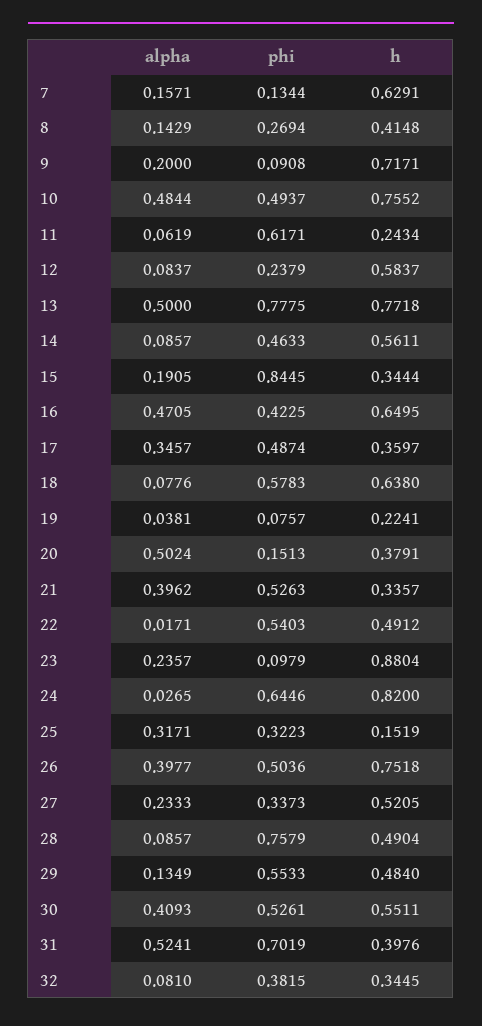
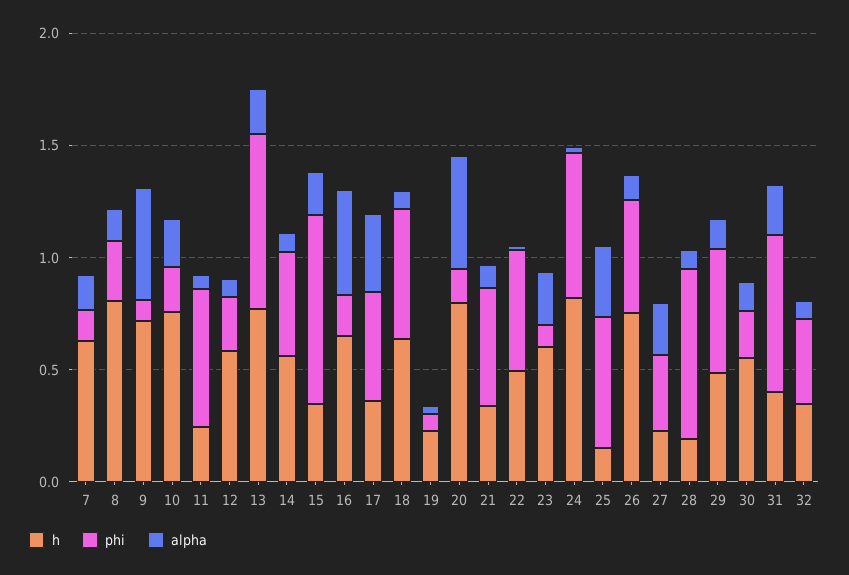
h, 8: 0.4148 -> 0.8
alpha, 9: 0.2 -> 0.5
alpha, 10: 0.4844 -> 0.2
phi, 10: 0.4937 -> 0.2
alpha, 13: 0.5 -> 0.2
phi, 16: 0.4225 -> 0.2
h, 20: 0.3791 -> 0.8
alpha, 21: 0.3962 -> 0.1
h, 23: 0.8804 -> 0.6
phi, 25: 0.3223 -> 0.6
alpha, 26: 0.3977 -> 0.1
h, 27: 0.5205 -> 0.2
h, 28: 0.4904 -> 0.2
alpha, 30: 0.4093 -> 0.1
phi, 30: 0.5261 -> 0.2
alpha, 31: 0.5241 -> 0.2

